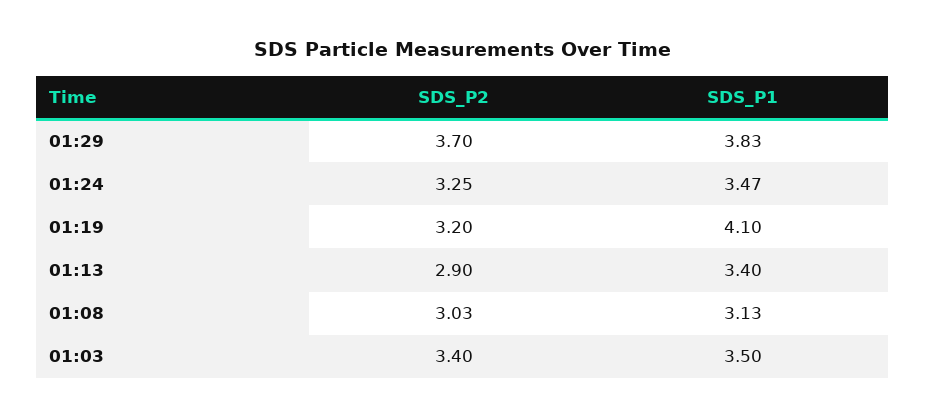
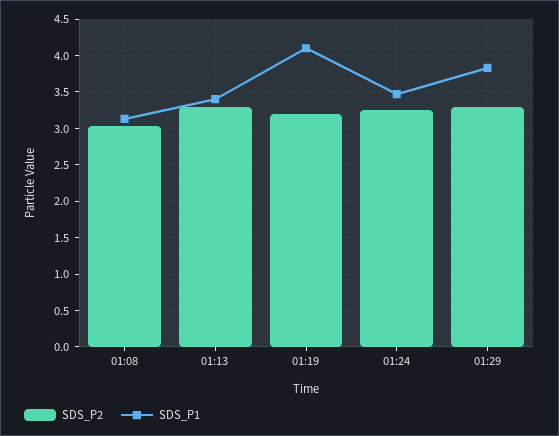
SDS_P2, 01:29: 3.7 -> 3.3
SDS_P2, 01:13: 2.9 -> 3.3
SDS_P2, 01:03: 3.4 -> none
SDS_P1, 01:03: 3.5 -> none

